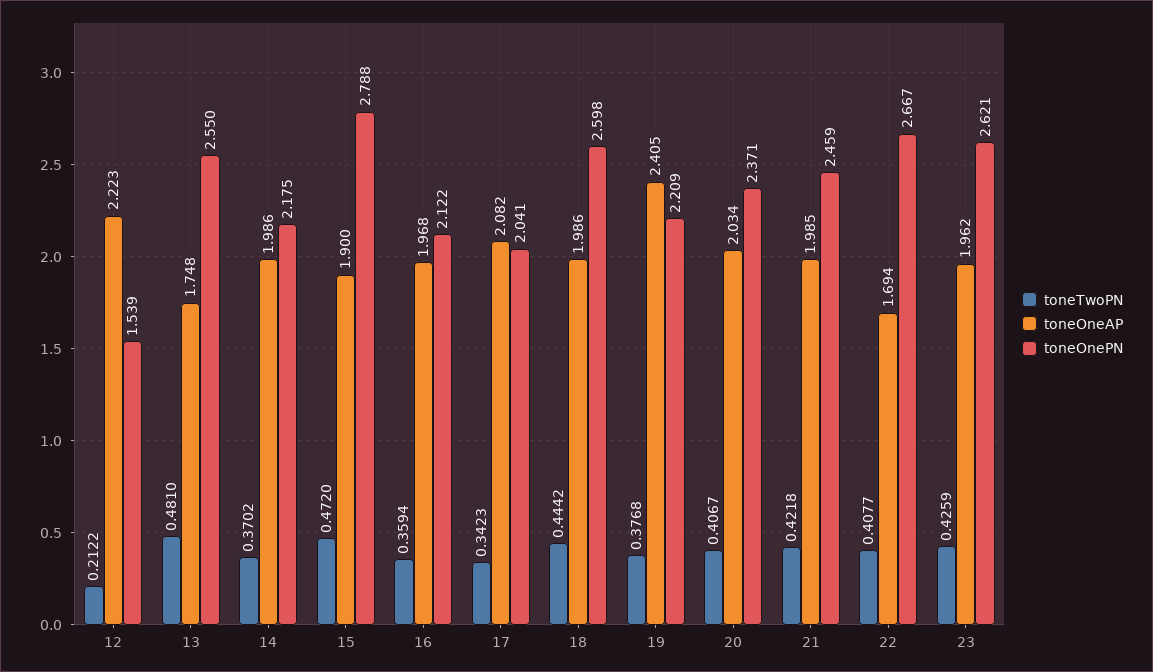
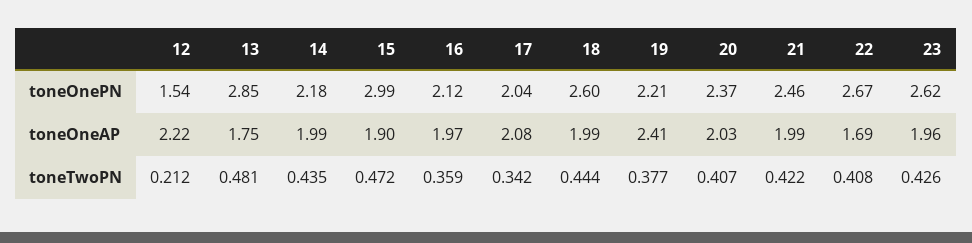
toneOnePN, 13: 2.55 -> 2.85
toneTwoPN, 14: 0.3702 -> 0.435
toneOnePN, 15: 2.788 -> 2.99

